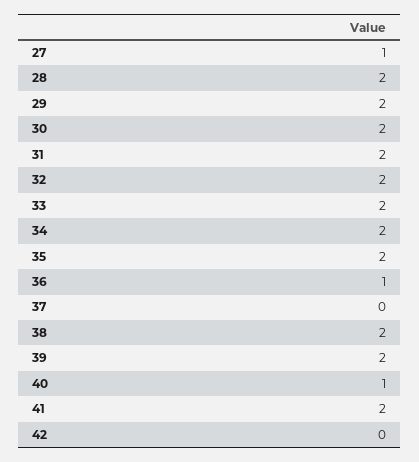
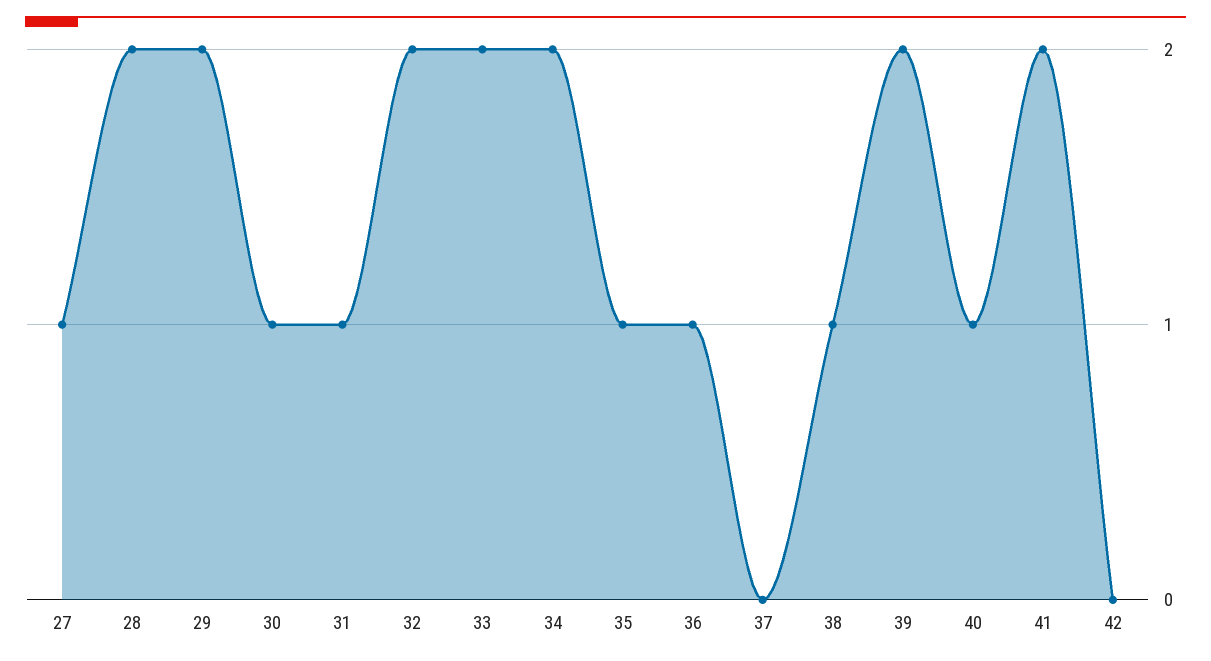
30: 2 -> 1
31: 2 -> 1
35: 2 -> 1
38: 2 -> 1

